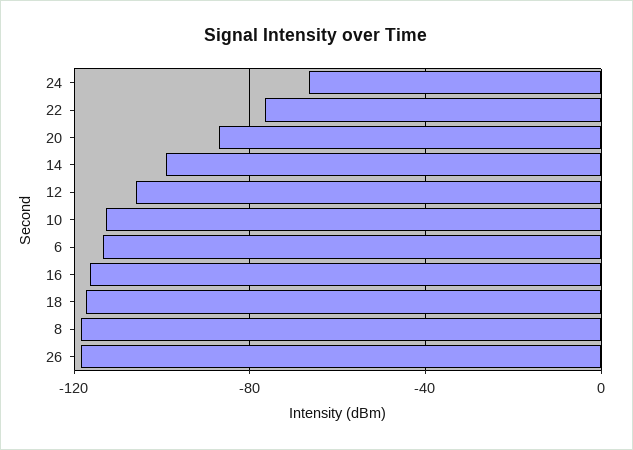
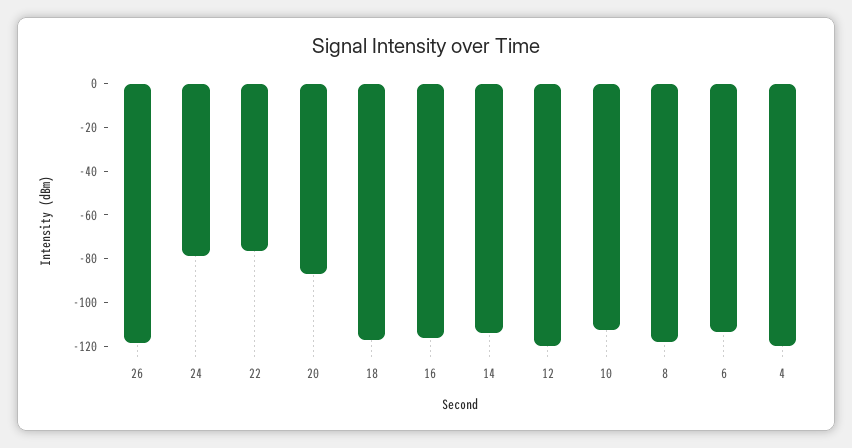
24: -65 -> -80
14: -100 -> -115
12: -105 -> -120
4: none -> -120

